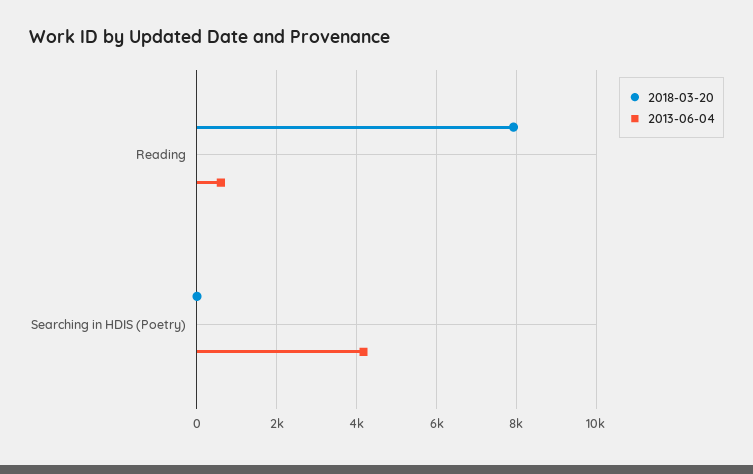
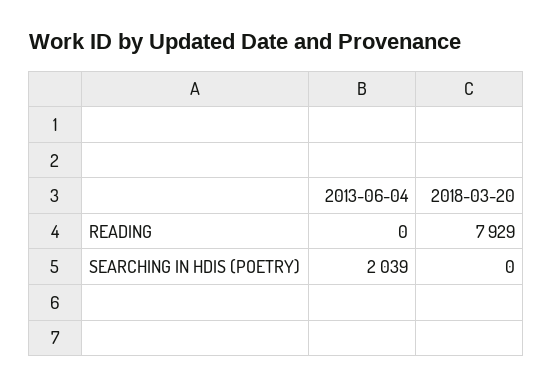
2013-06-04, Reading: 600 -> 0
2013-06-04, Searching in HDIS (Poetry): 4200 -> 2039

